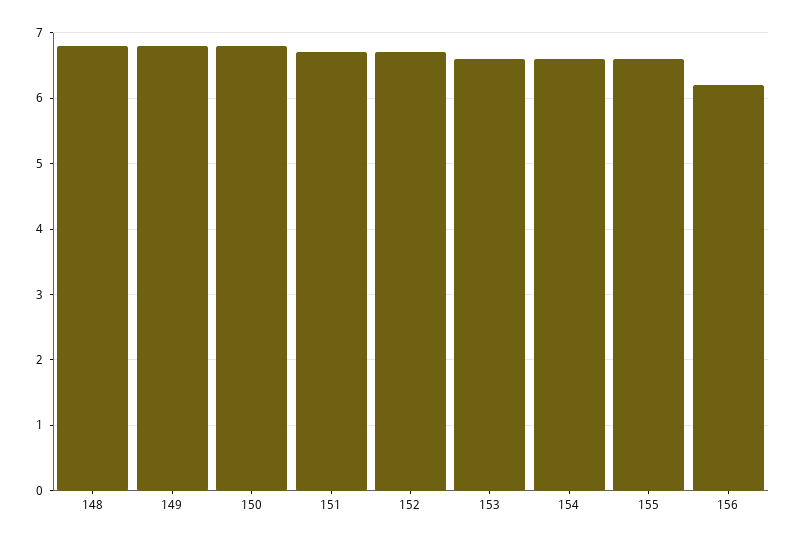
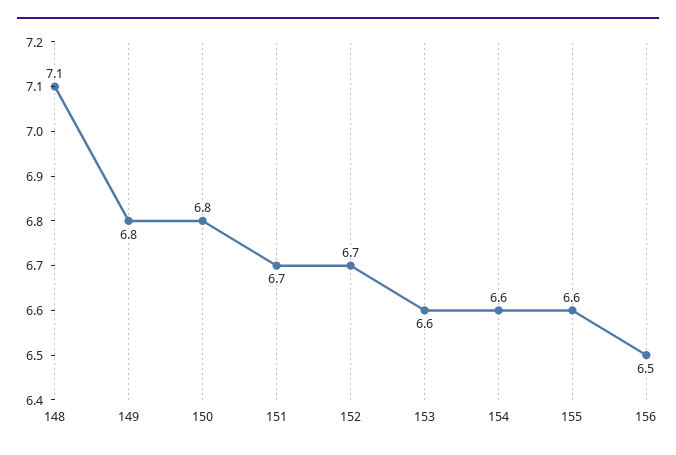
148: 6.8 -> 7.1
156: 6.2 -> 6.5

